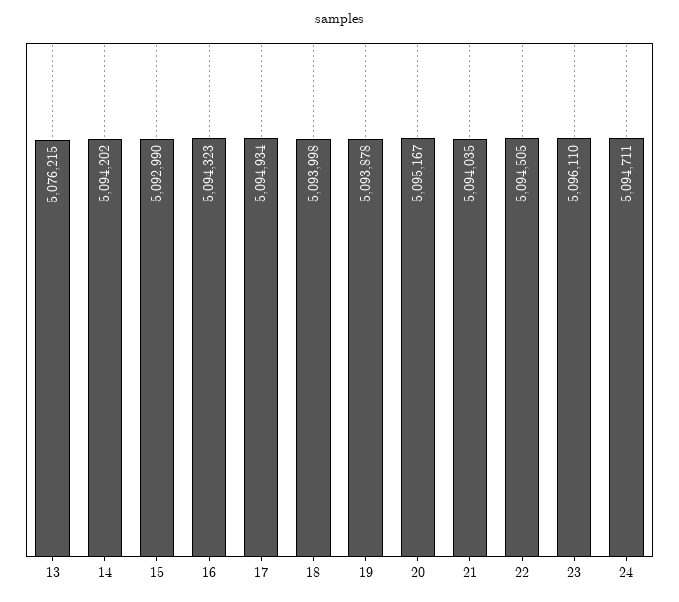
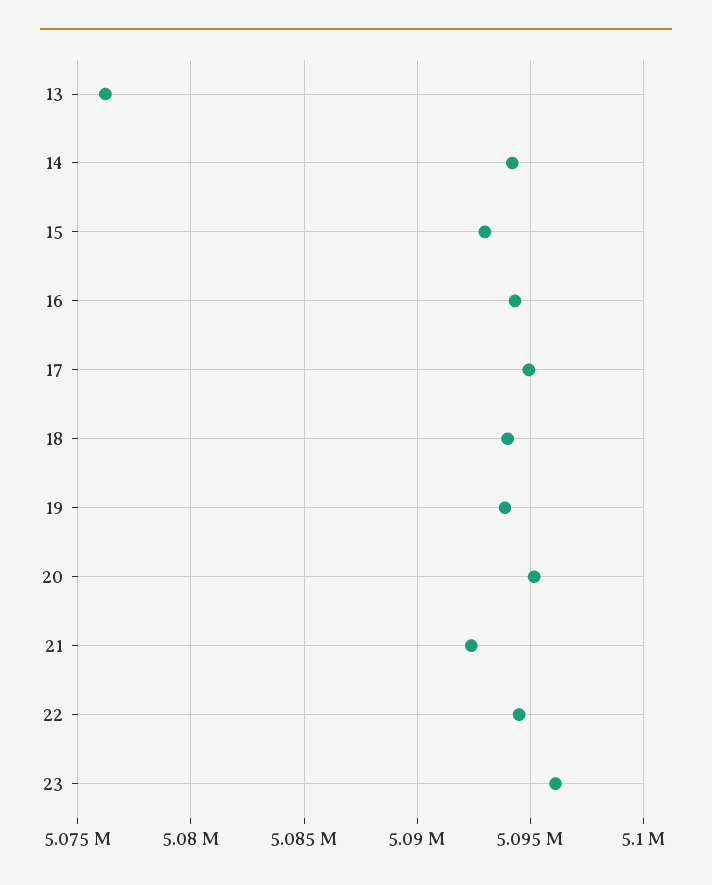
21: 5094035 -> 5092500
24: 5094711 -> none

